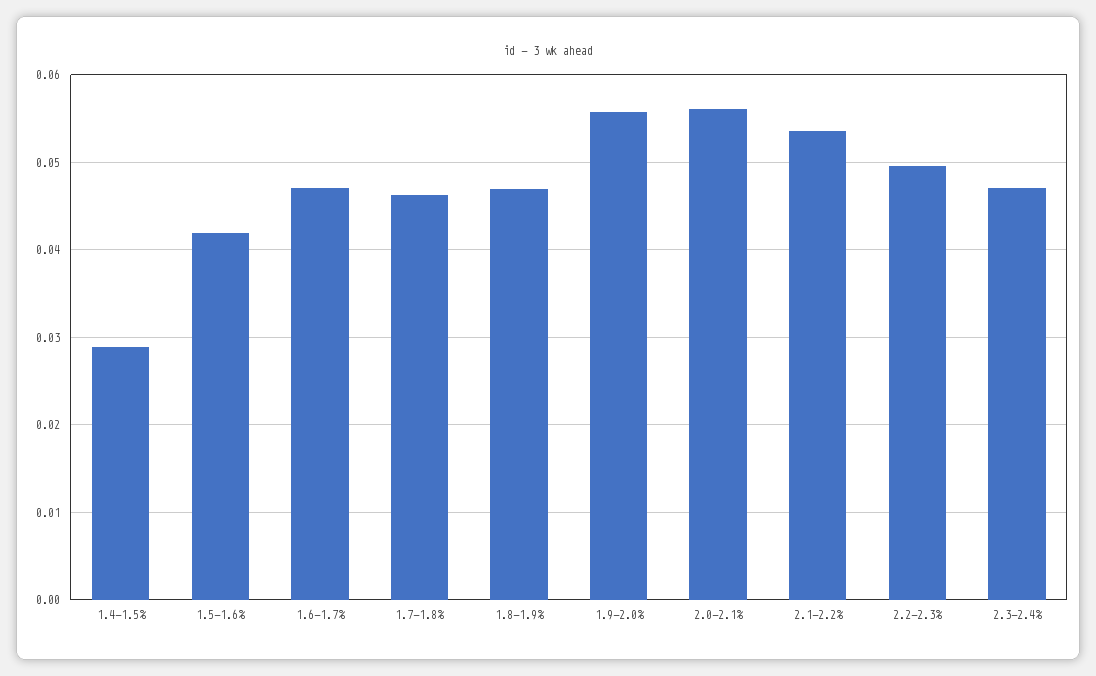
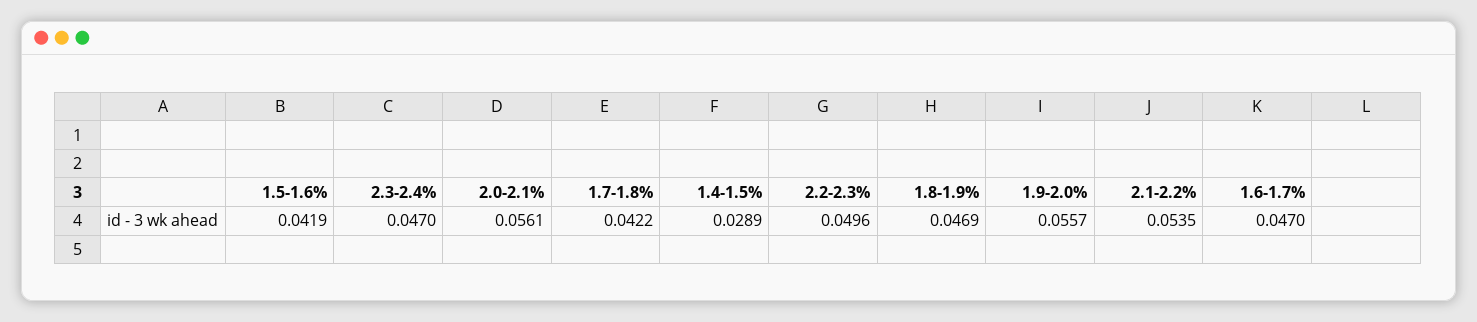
1.7-1.8%: 0.046 -> 0.0422

